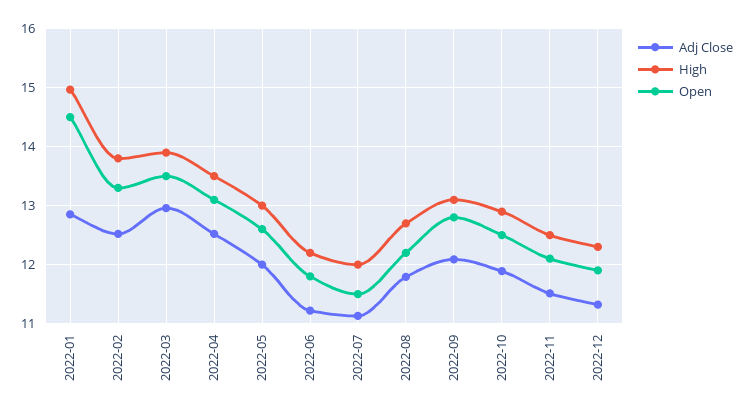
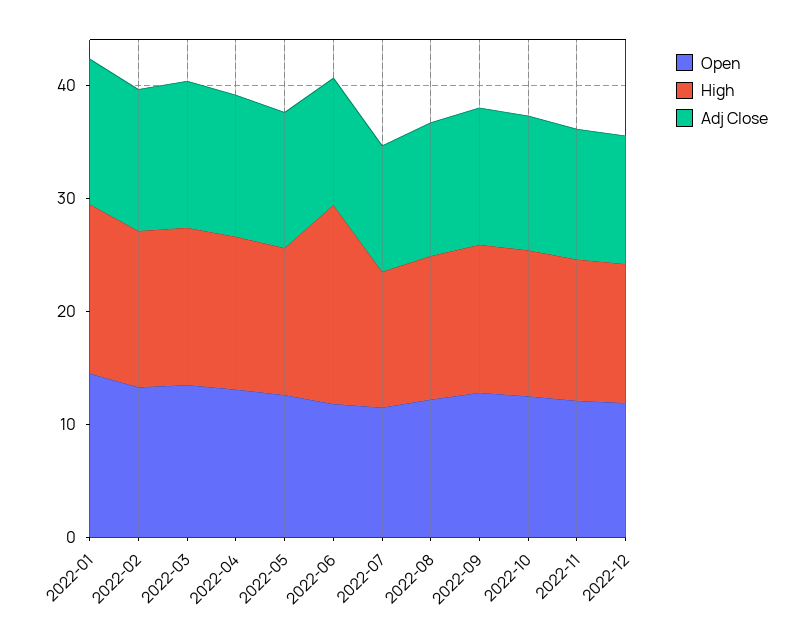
High, 2022-06: 12.2 -> 18

